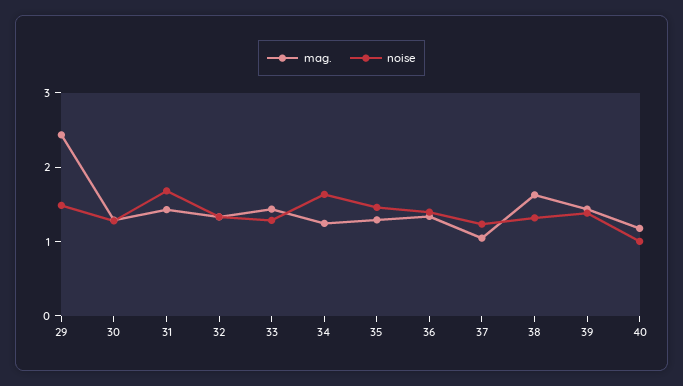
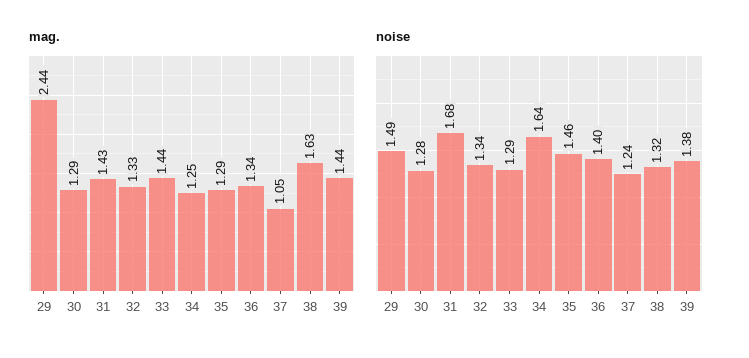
mag., 40: 1.2 -> none
noise, 40: 1 -> none

